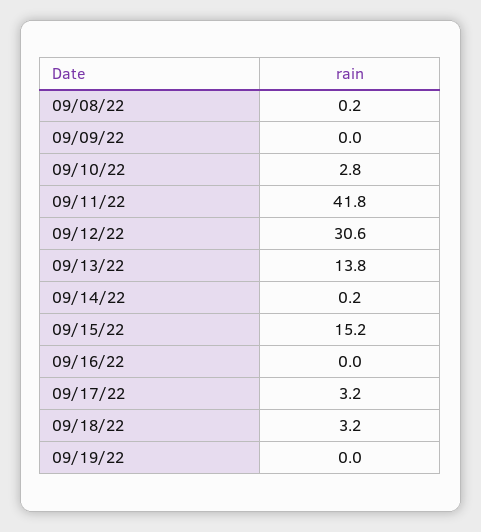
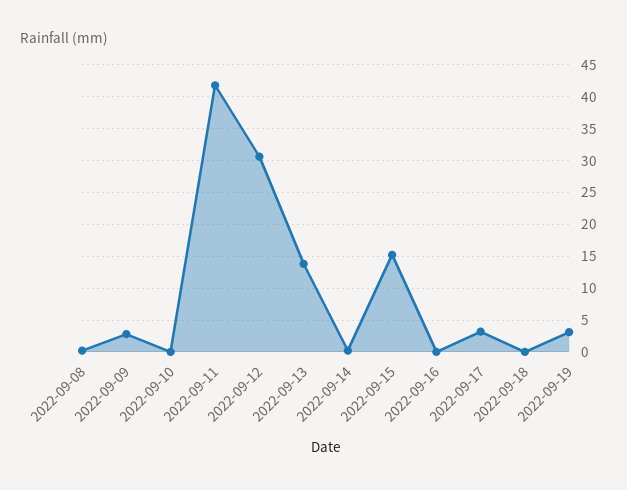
09/09/22: 0 -> 3
09/10/22: 2.8 -> 0
09/18/22: 3.2 -> 0
09/19/22: 0 -> 3

